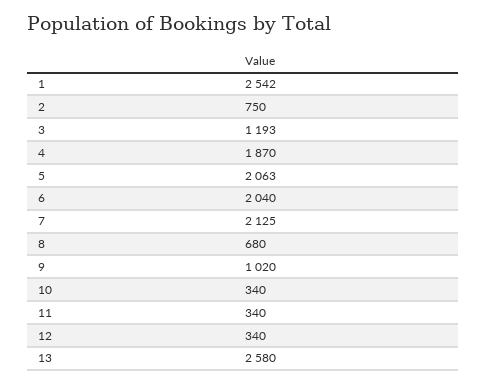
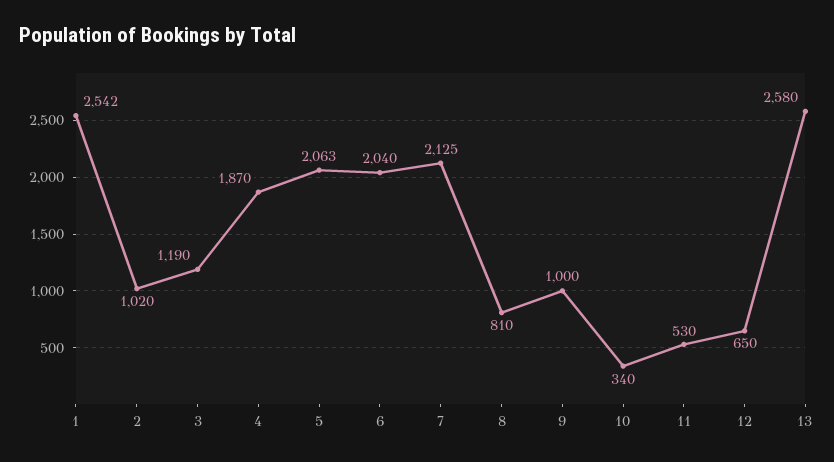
2: 750 -> 1020
3: 1193 -> 1190
8: 680 -> 810
9: 1020 -> 1000
11: 340 -> 530
12: 340 -> 650

